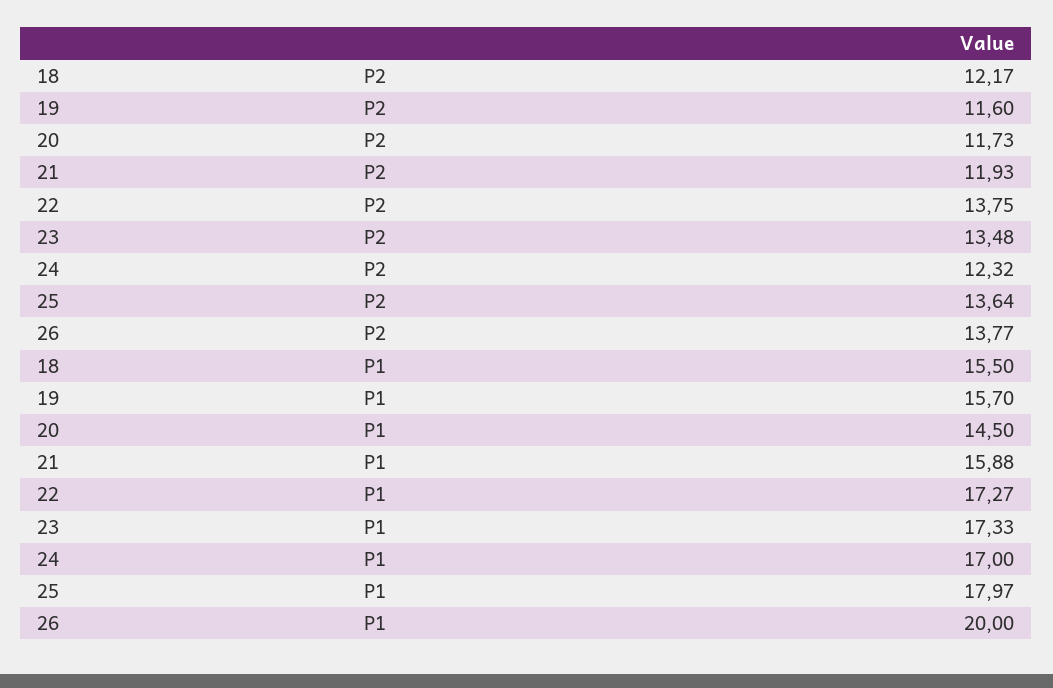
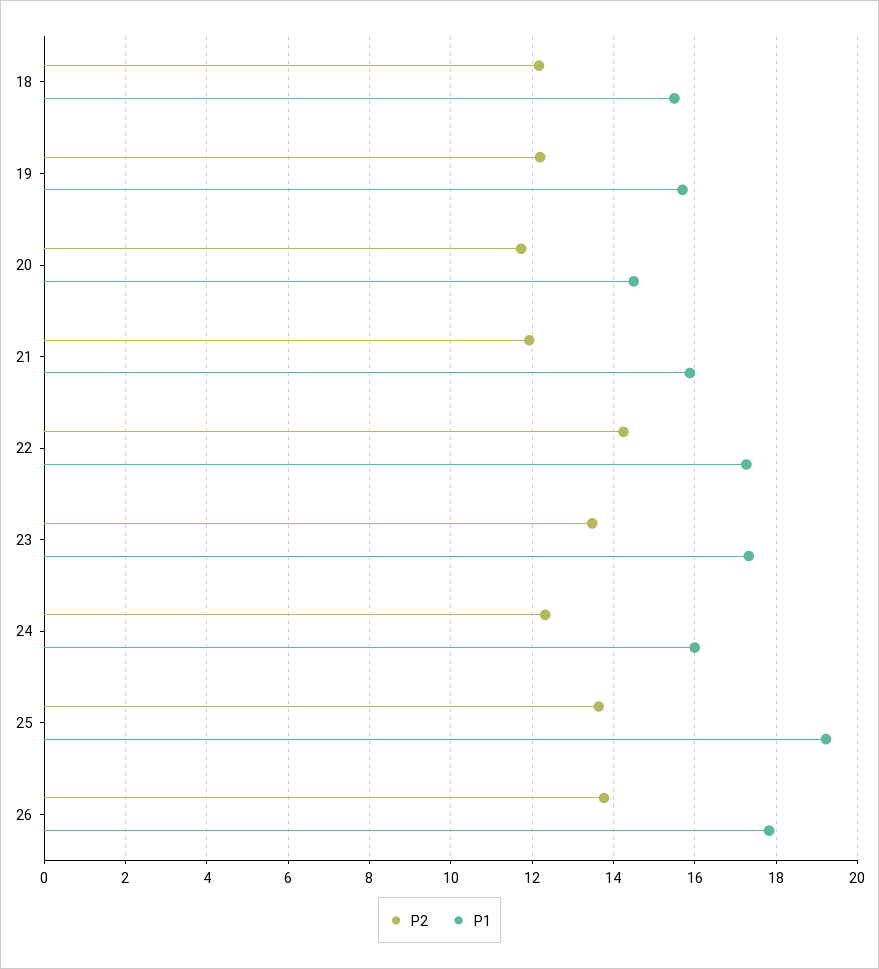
P2, 19: 11.6 -> 12.2
P2, 22: 13.75 -> 14.2
P1, 24: 17 -> 16
P1, 25: 17.97 -> 19.2
P1, 26: 20 -> 17.8

